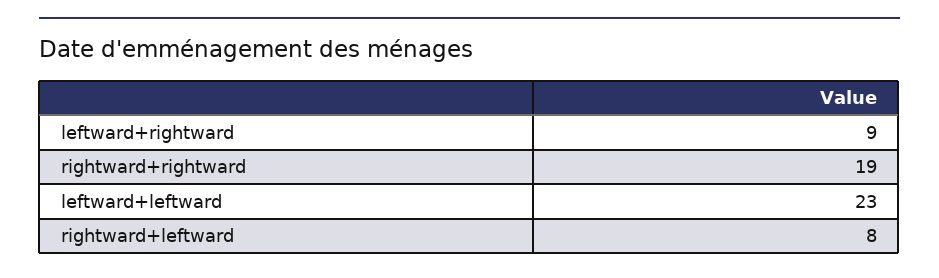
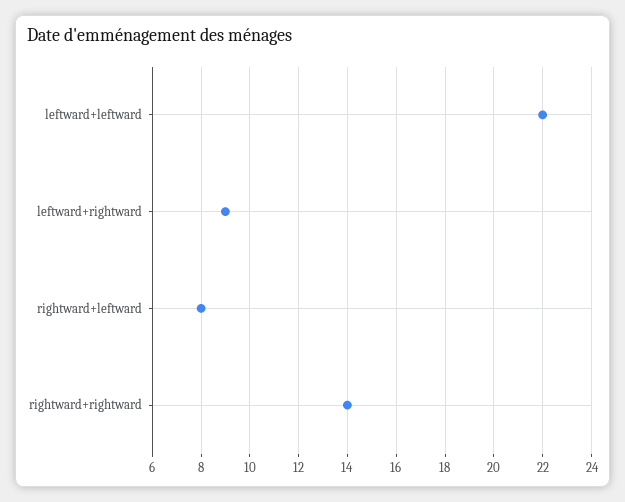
rightward+rightward: 19 -> 14
leftward+leftward: 23 -> 22

